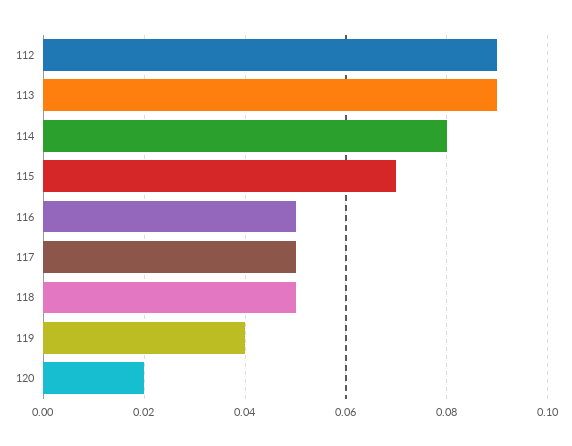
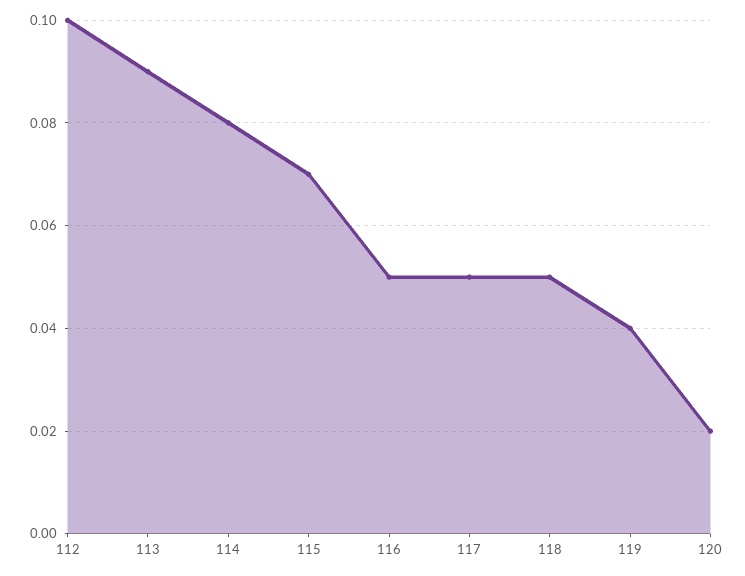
112: 0.09 -> 0.1

